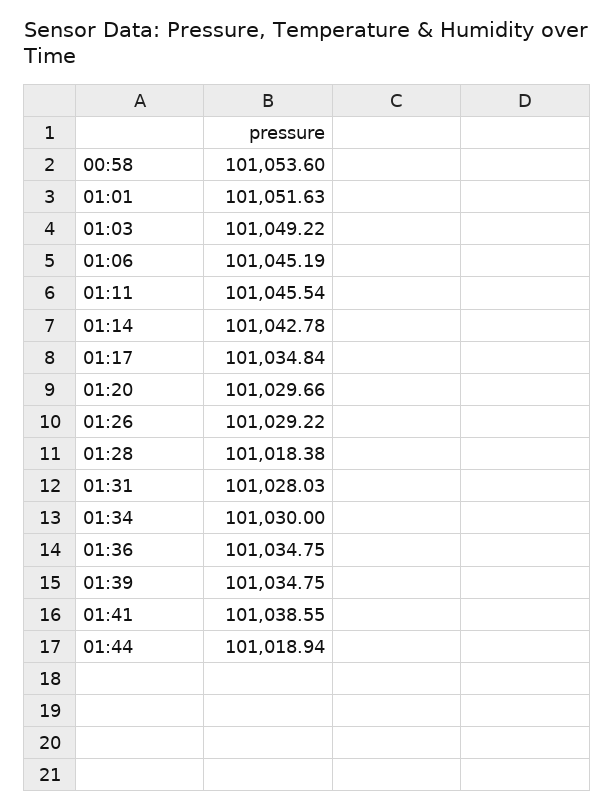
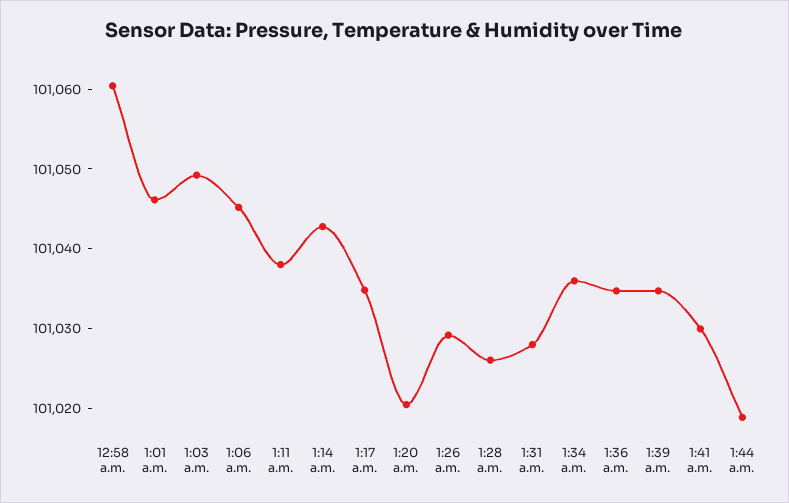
00:58: 101053.6 -> 101060
01:01: 101051.63 -> 101046
01:11: 101045.54 -> 101038
01:20: 101029.66 -> 101020
01:28: 101018.38 -> 101026
01:34: 101030 -> 101036
01:41: 101038.55 -> 101030

